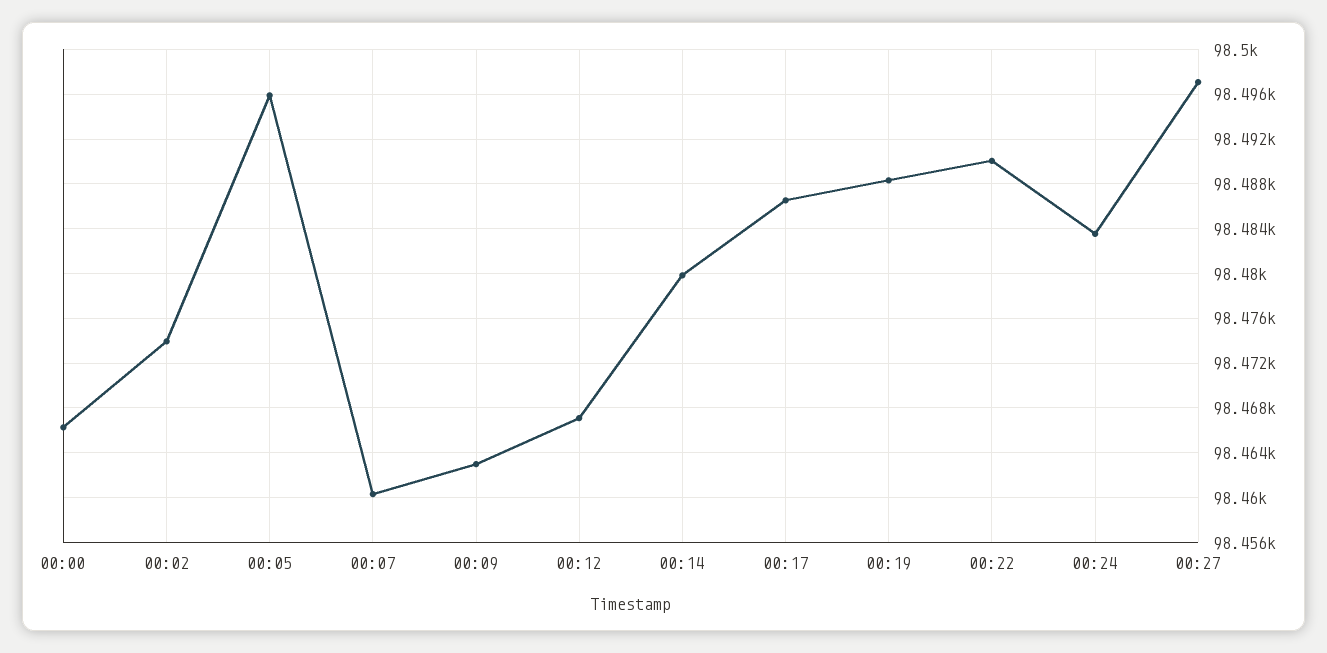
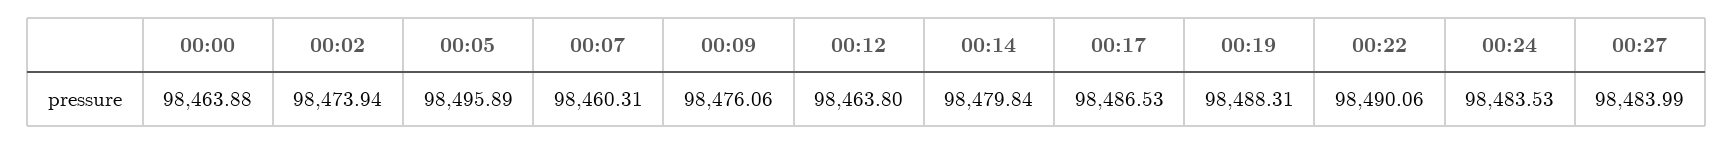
00:00: 98466 -> 98463.88
00:09: 98463 -> 98476.06
00:12: 98467 -> 98463.8
00:27: 98497 -> 98483.99

